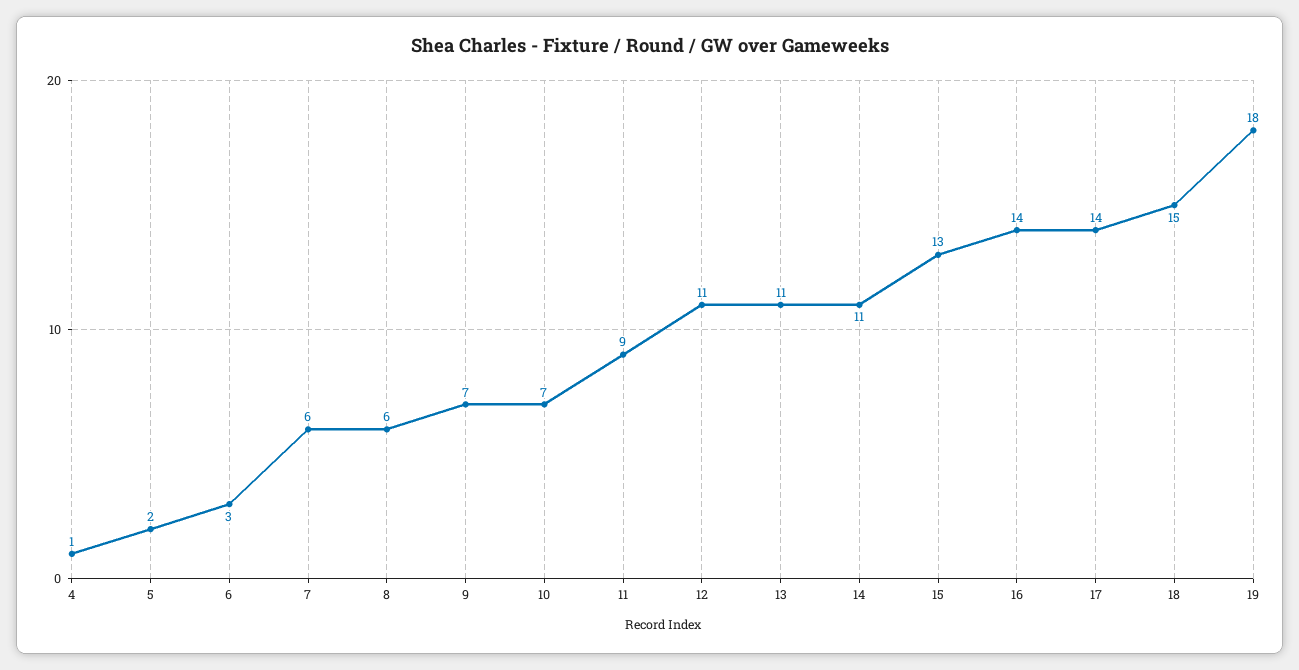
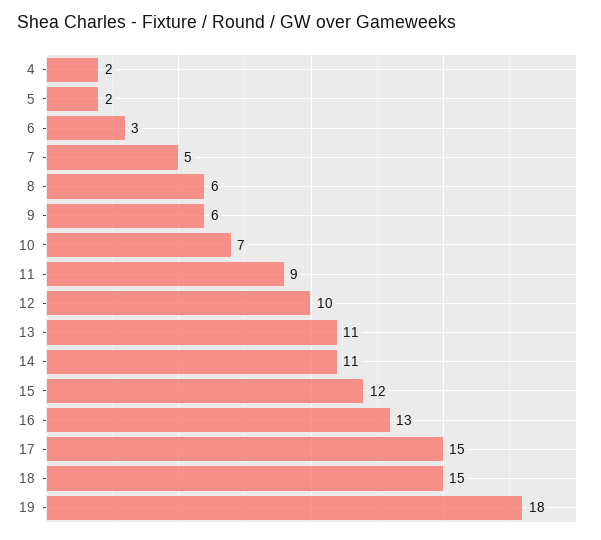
4: 1 -> 2
7: 6 -> 5
9: 7 -> 6
12: 11 -> 10
15: 13 -> 12
16: 14 -> 13
17: 14 -> 15

